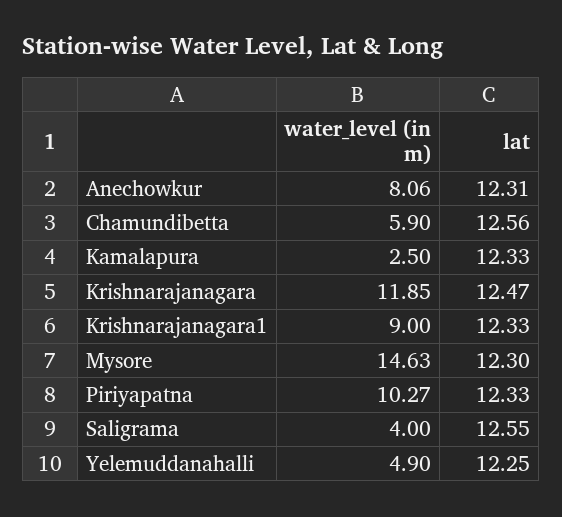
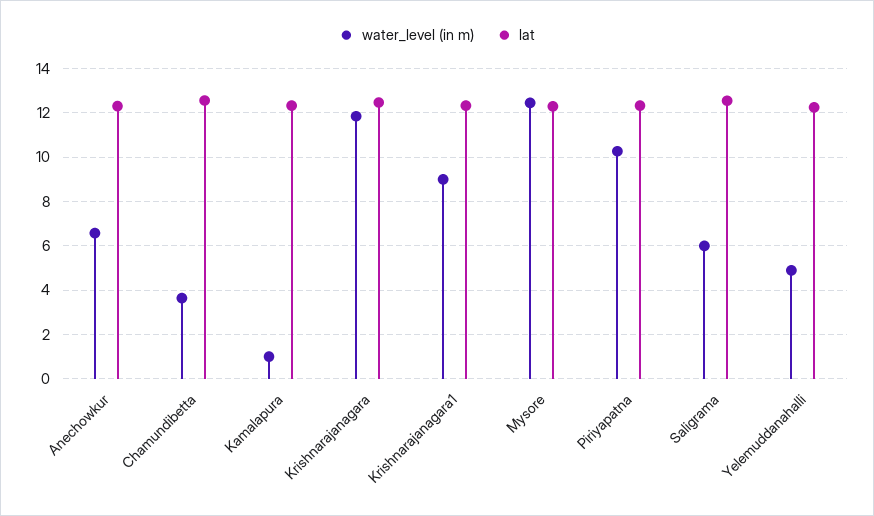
water_level (in m), Anechowkur: 8.06 -> 6.5
water_level (in m), Chamundibetta: 5.9 -> 3.5
water_level (in m), Kamalapura: 2.5 -> 1
water_level (in m), Mysore: 14.63 -> 12.5
water_level (in m), Saligrama: 4 -> 6

